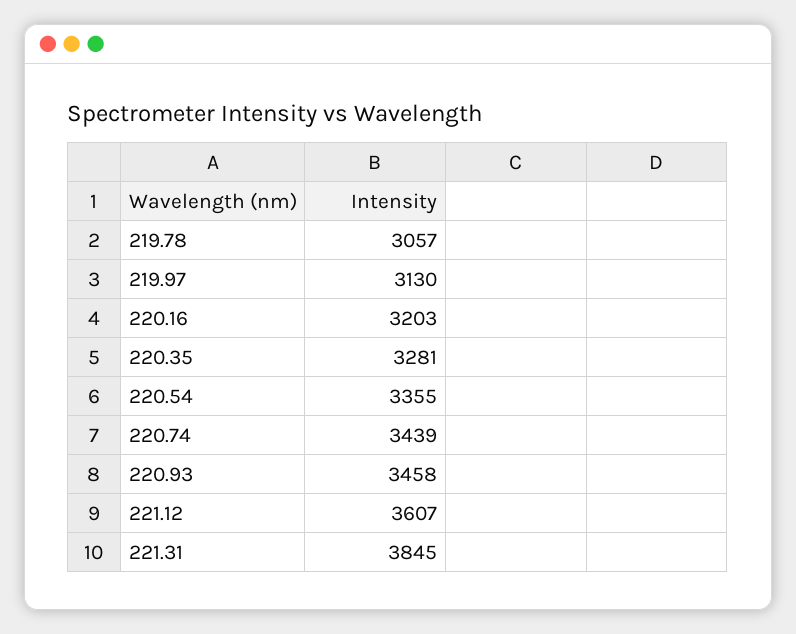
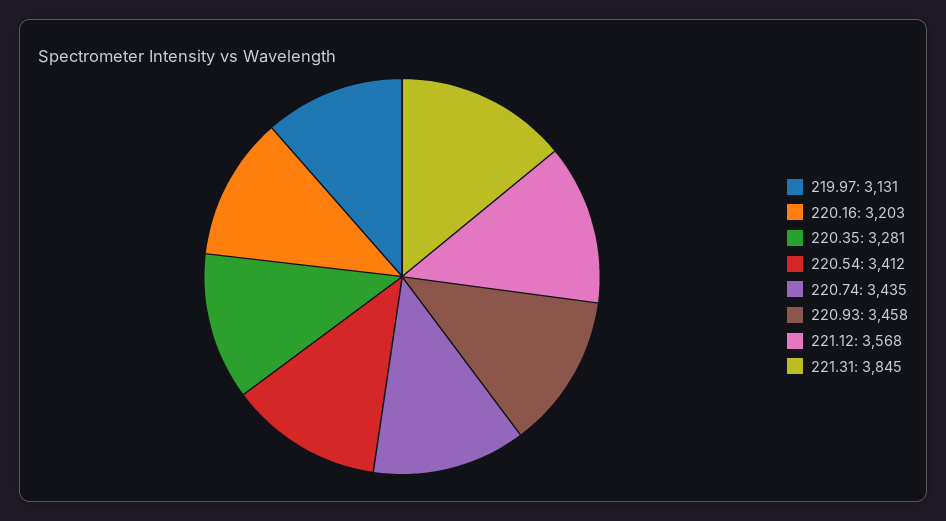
219.78: 3057 -> none
219.97: 3130 -> 3131
220.54: 3355 -> 3412
220.74: 3439 -> 3435
221.12: 3607 -> 3568

